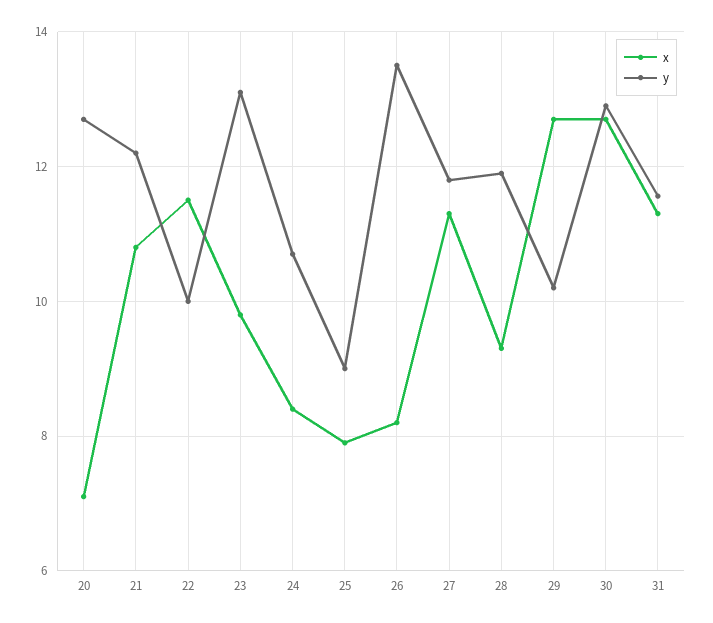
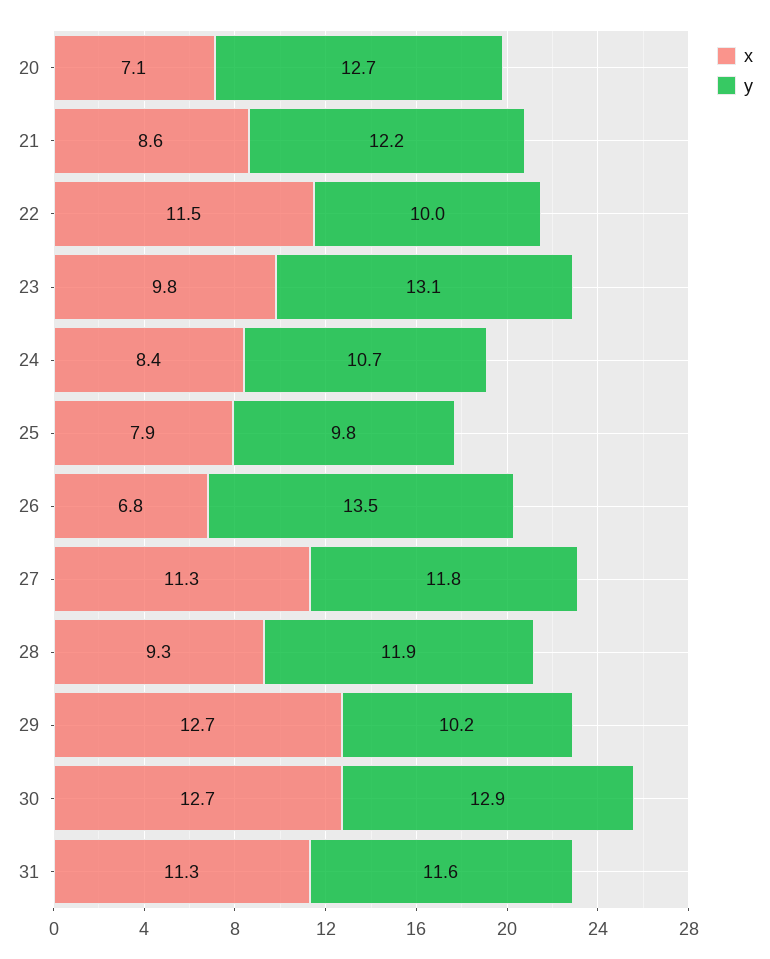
x, 21: 10.8 -> 8.6
y, 25: 9 -> 9.8
x, 26: 8.2 -> 6.8

